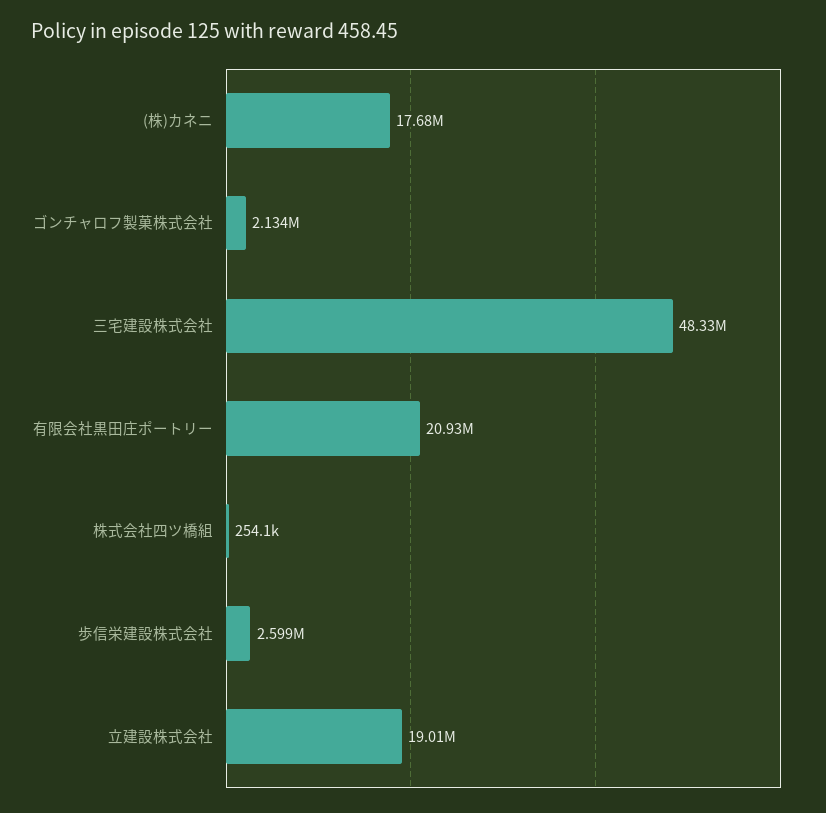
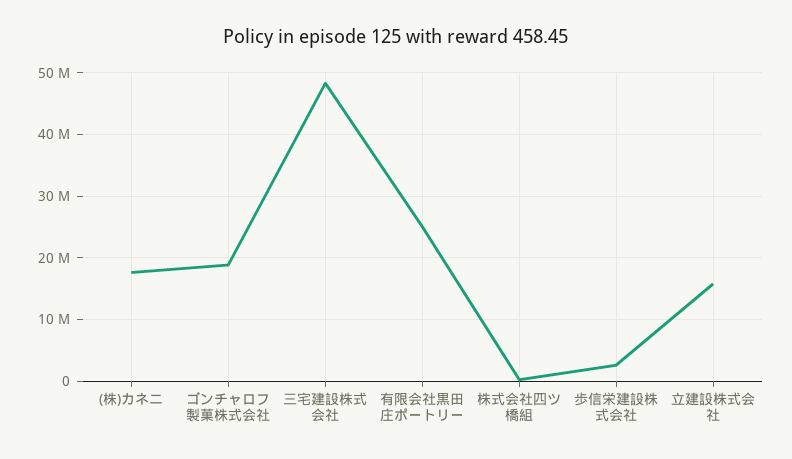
ゴンチャロフ製菓株式会社: 2134000 -> 19000000
有限会社黒田庄ポートリー: 20930000 -> 25000000
立建設株式会社: 19010000 -> 16000000

